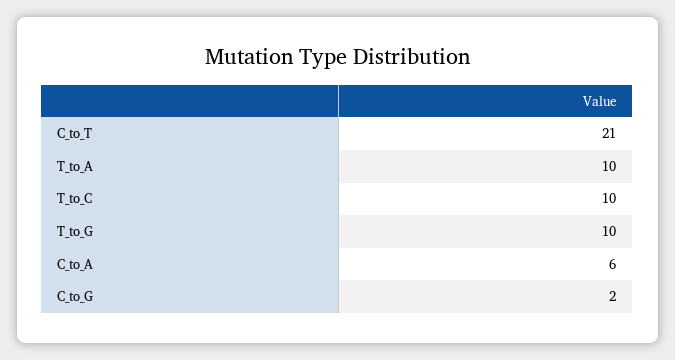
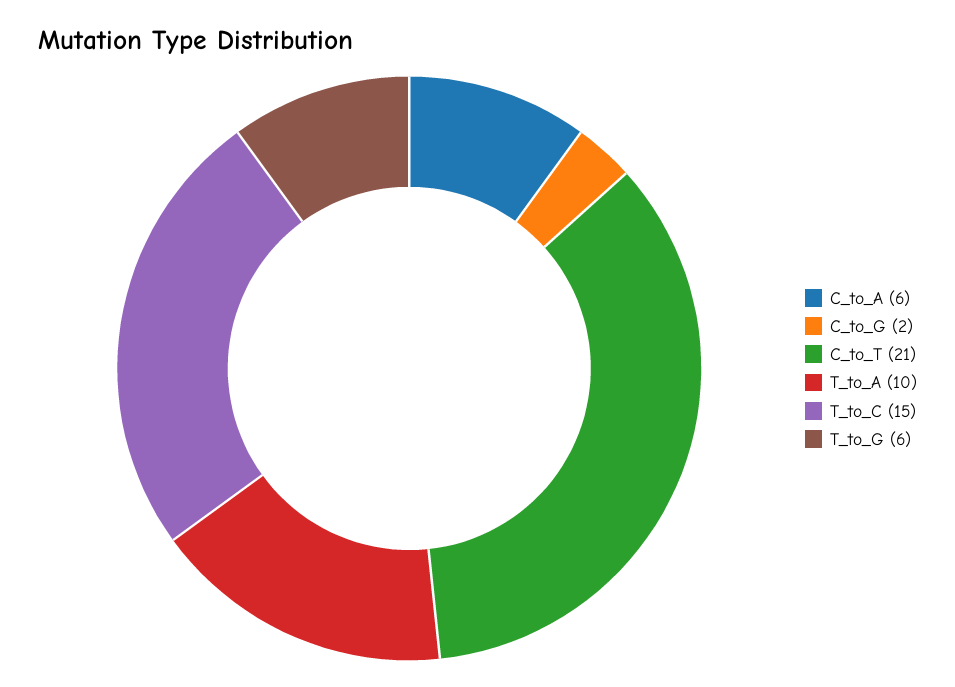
T_to_C: 10 -> 15
T_to_G: 10 -> 6

